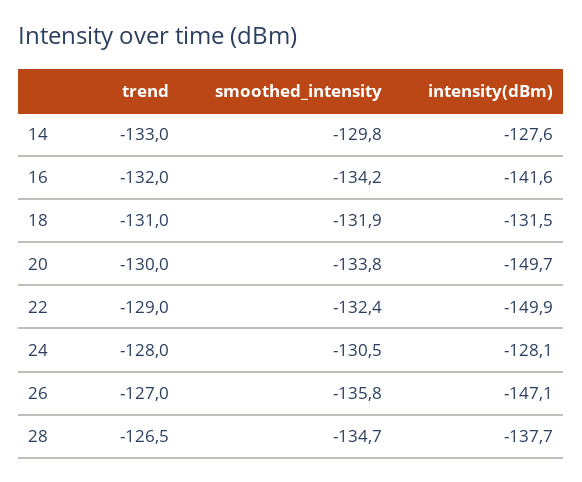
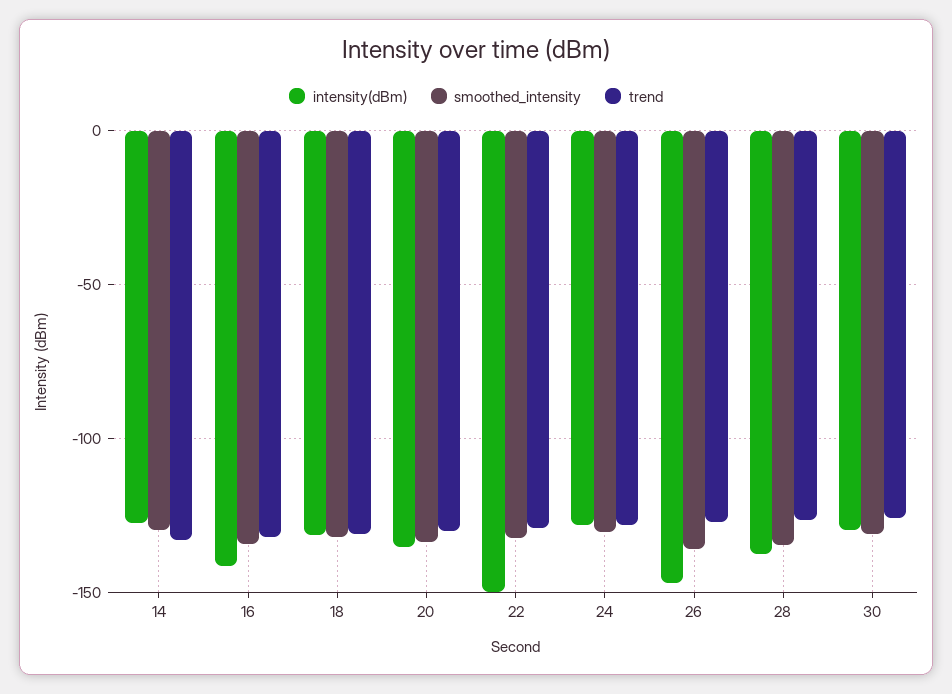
intensity(dBm), 20: -149.7 -> -135
intensity(dBm), 30: none -> -130
smoothed_intensity, 30: none -> -130
trend, 30: none -> -125

